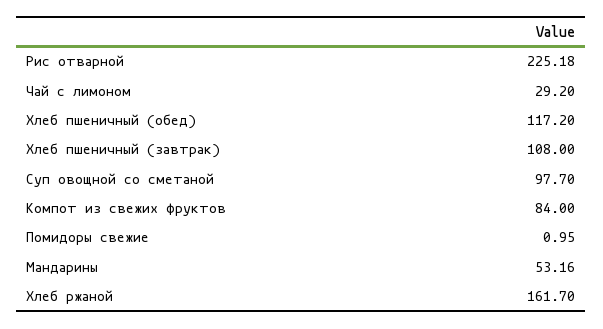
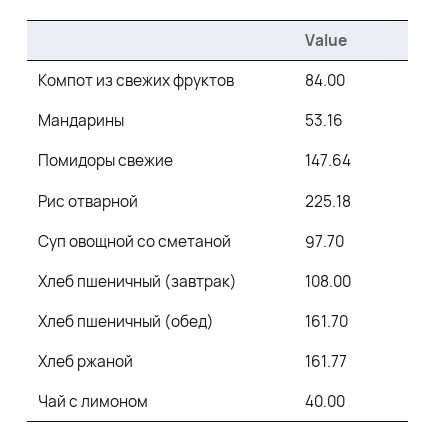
Чай с лимоном: 29.2 -> 40
Хлеб пшеничный (обед): 117.2 -> 161.7
Помидоры свежие: 0.95 -> 147.64
Хлеб ржаной: 161.7 -> 161.77

